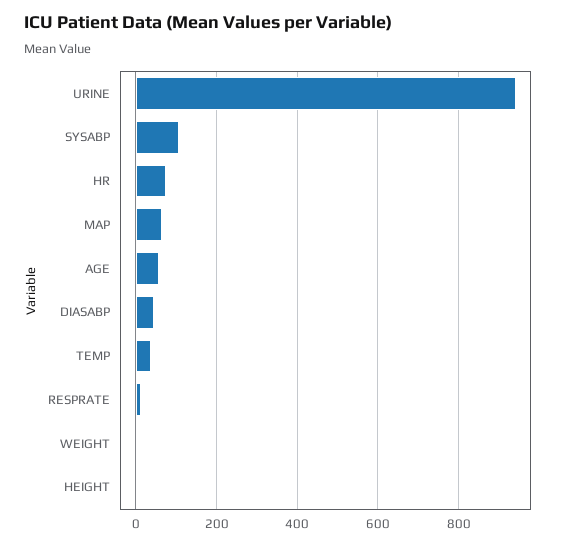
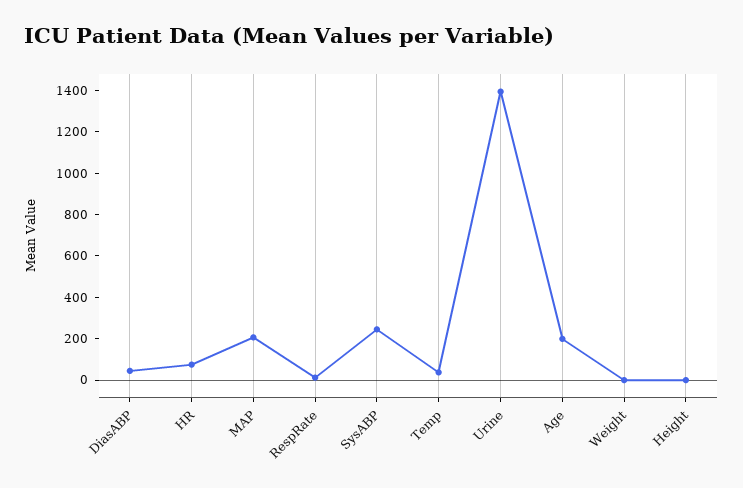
URINE: 940 -> 1400
SYSABP: 100 -> 250
MAP: 60 -> 200
AGE: 60 -> 200

